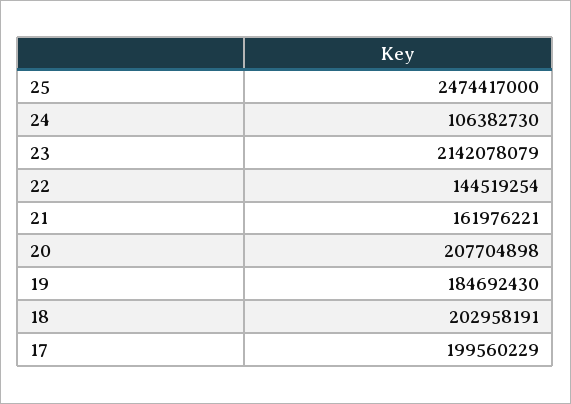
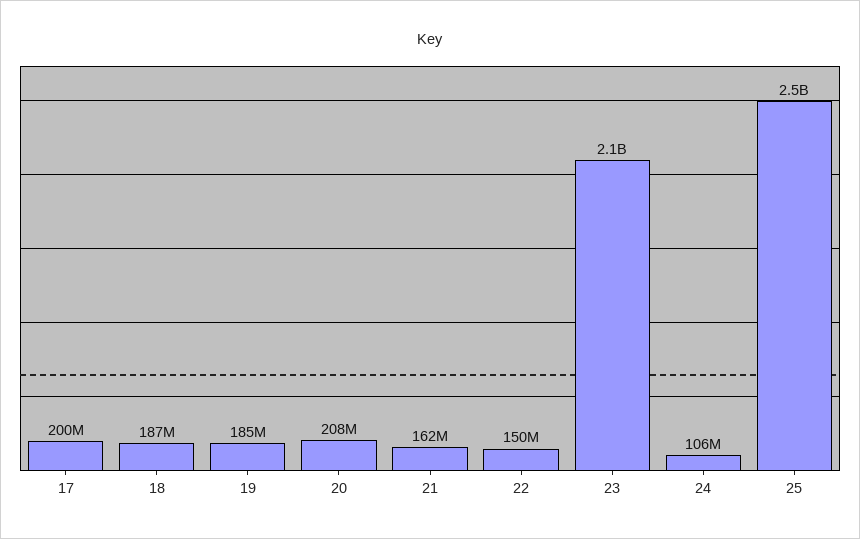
22: 144519254 -> 150000000
18: 202958191 -> 187000000

